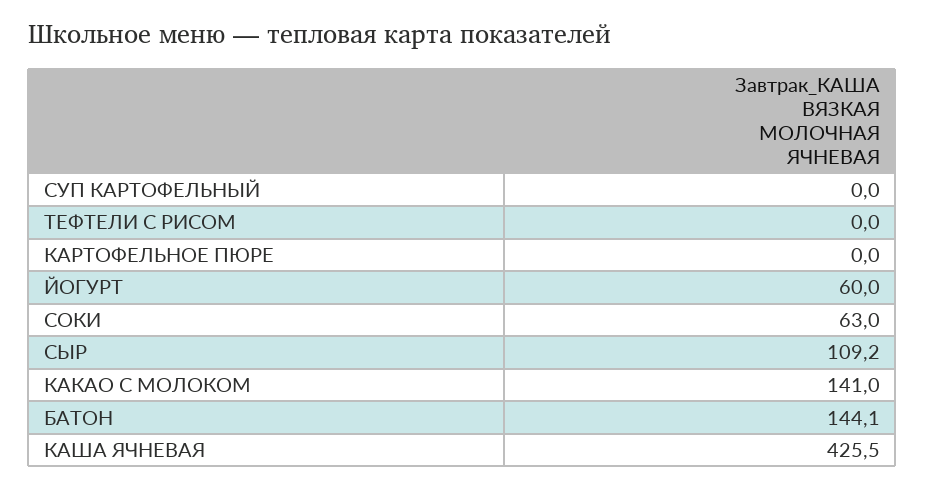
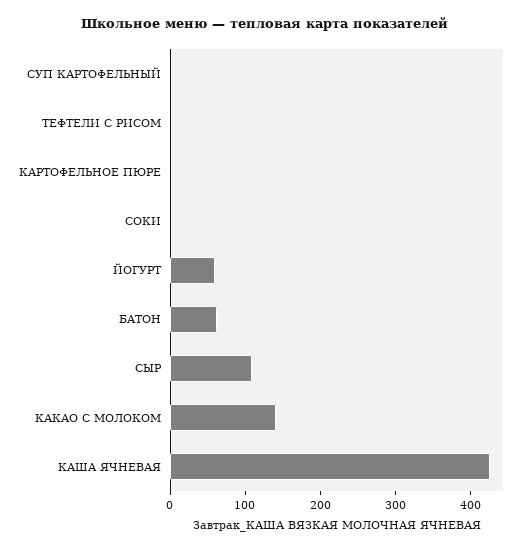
СОКИ: 63 -> 0
БАТОН: 144.1 -> 60

